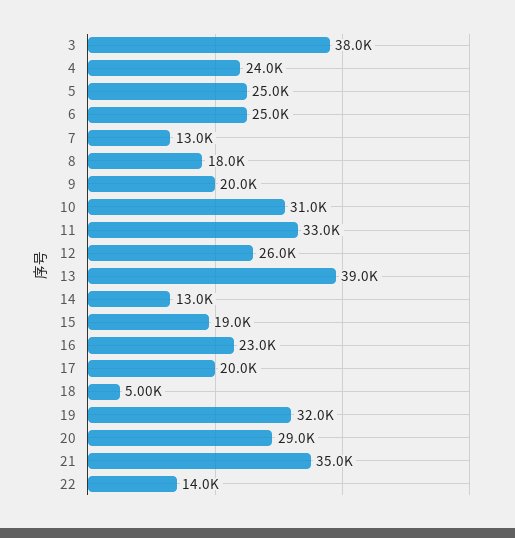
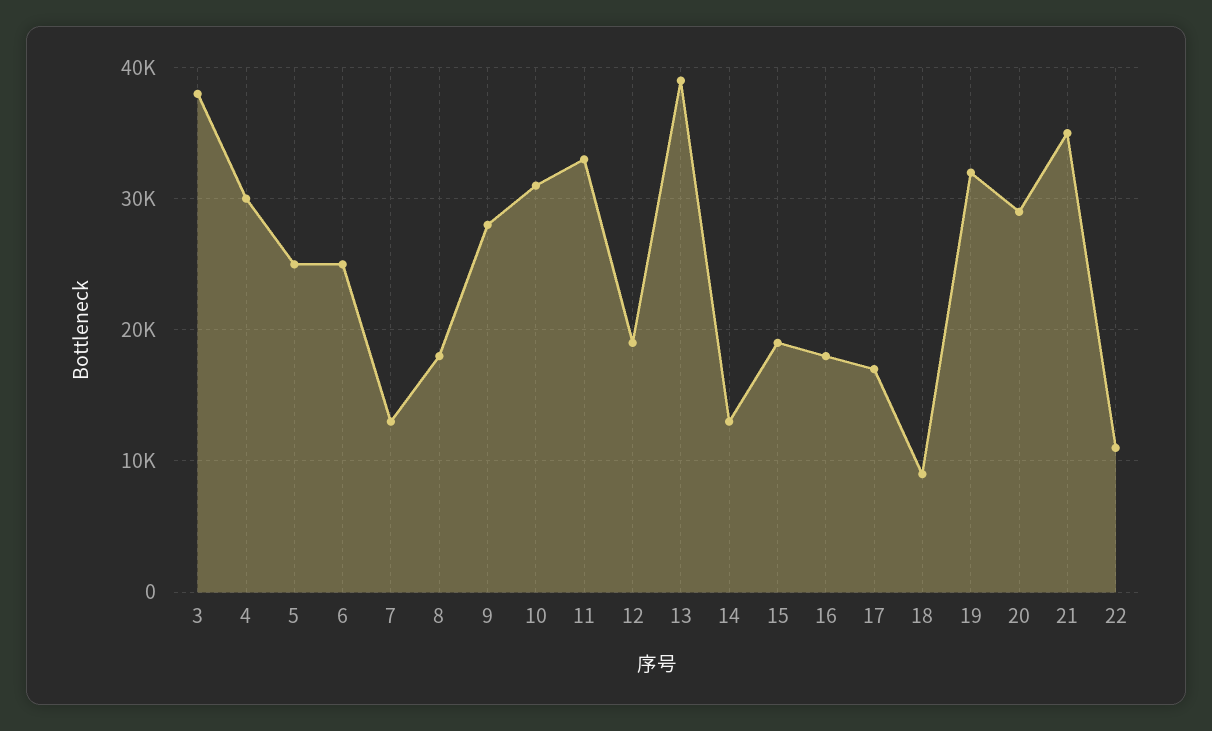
4: 24000 -> 30000
9: 20000 -> 28000
12: 26000 -> 19000
16: 23000 -> 18000
17: 20000 -> 17000
18: 5000 -> 9000
22: 14000 -> 11000

